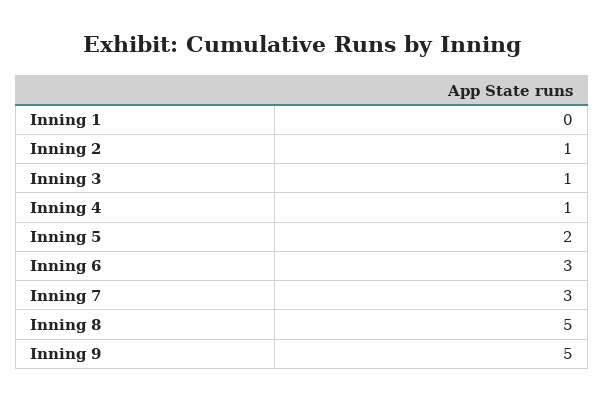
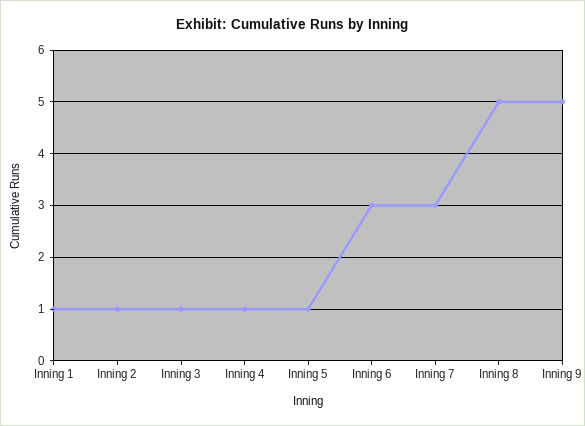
Inning 1: 0 -> 1
Inning 5: 2 -> 1

